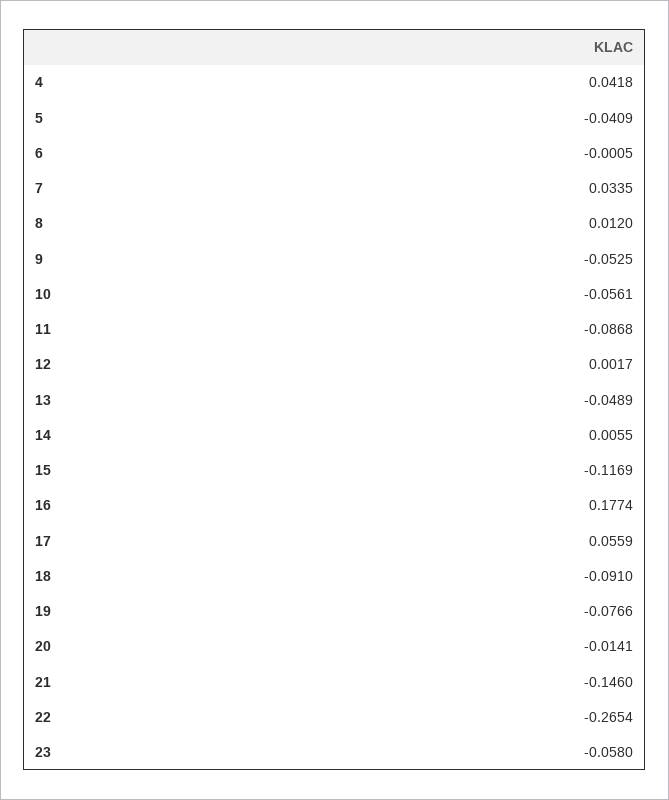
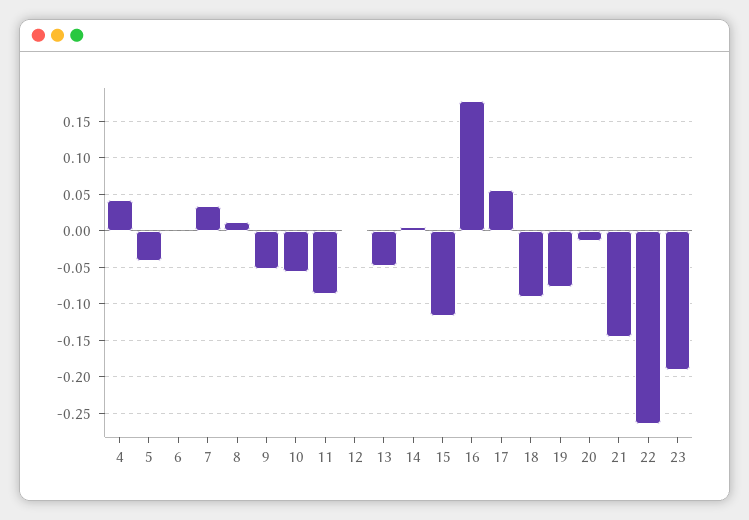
23: -0.058 -> -0.19

